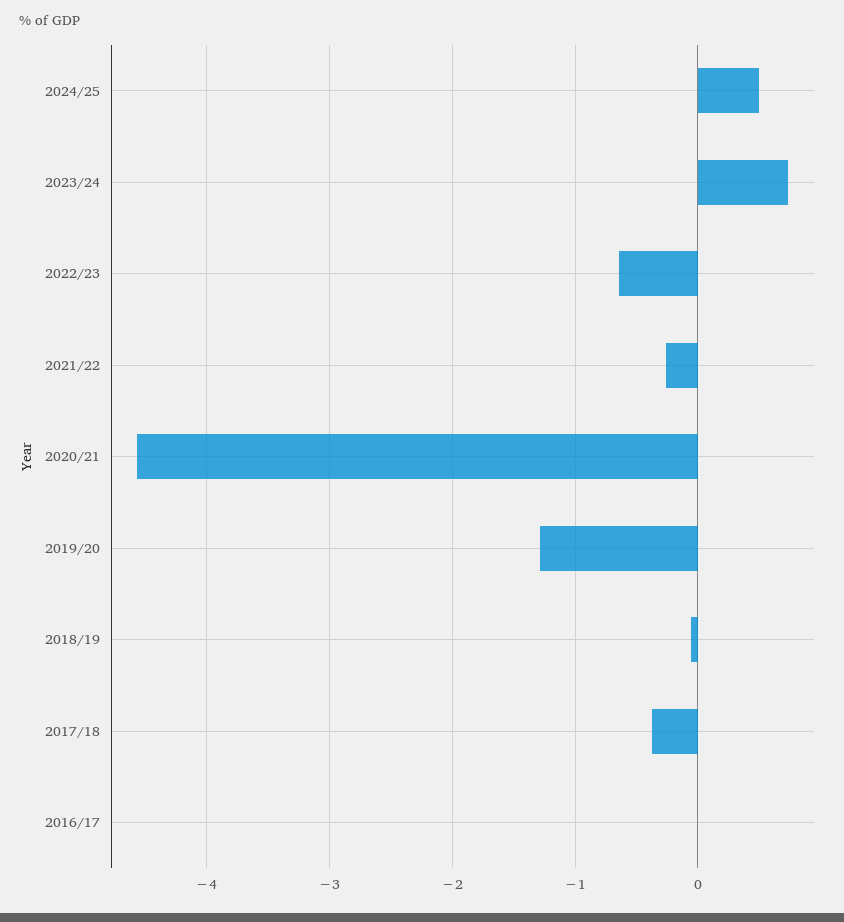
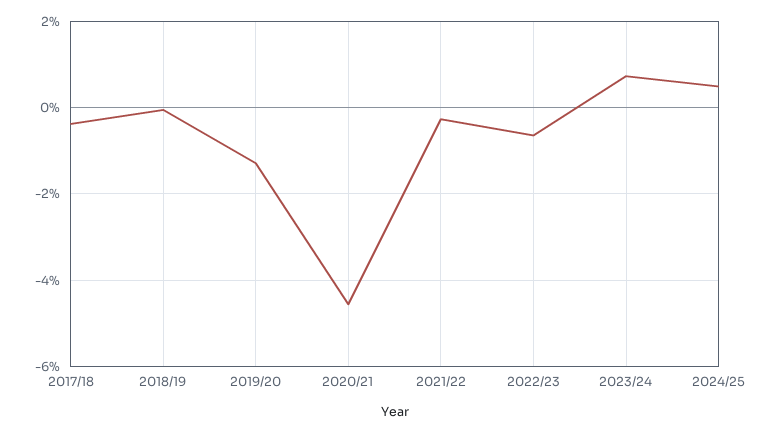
2016/17: 0 -> none

